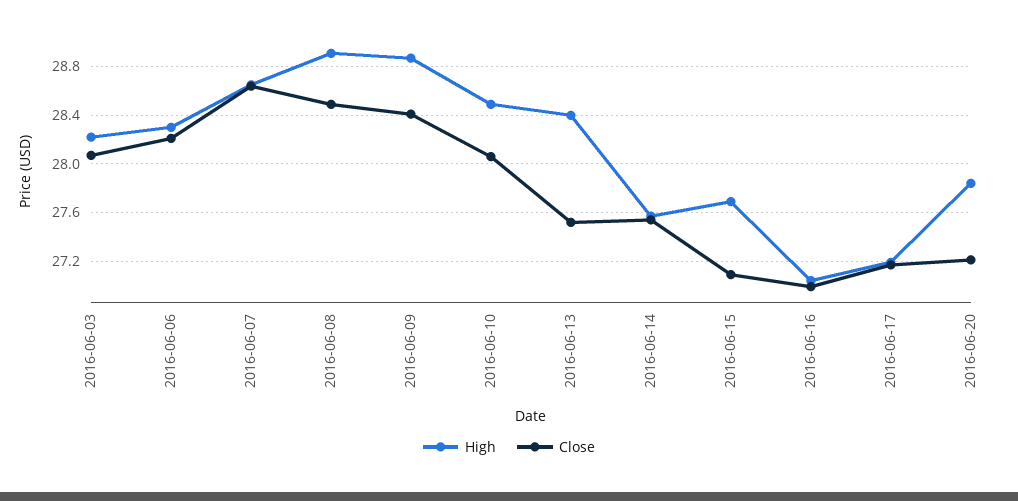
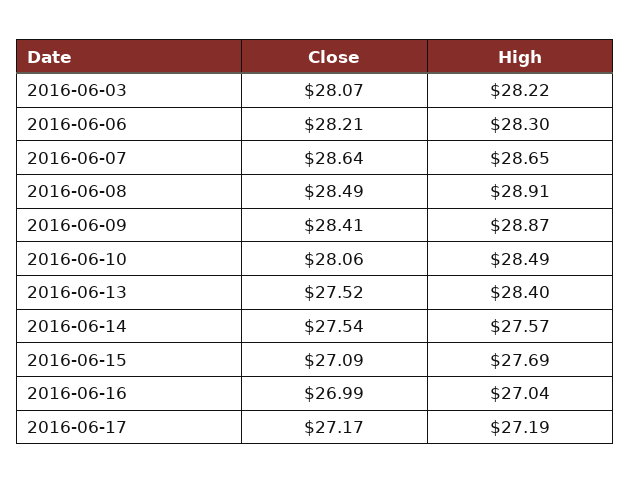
High, 2016-06-20: 27.85 -> none
Close, 2016-06-20: 27.2 -> none

